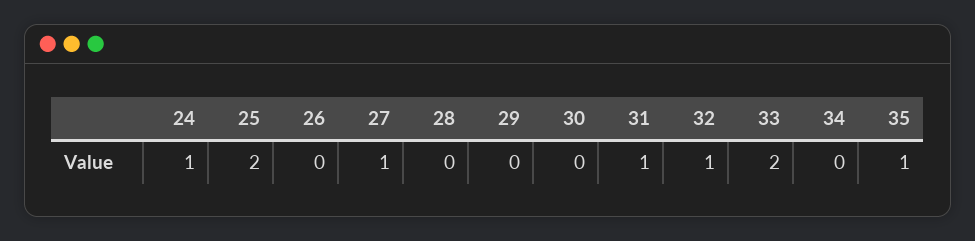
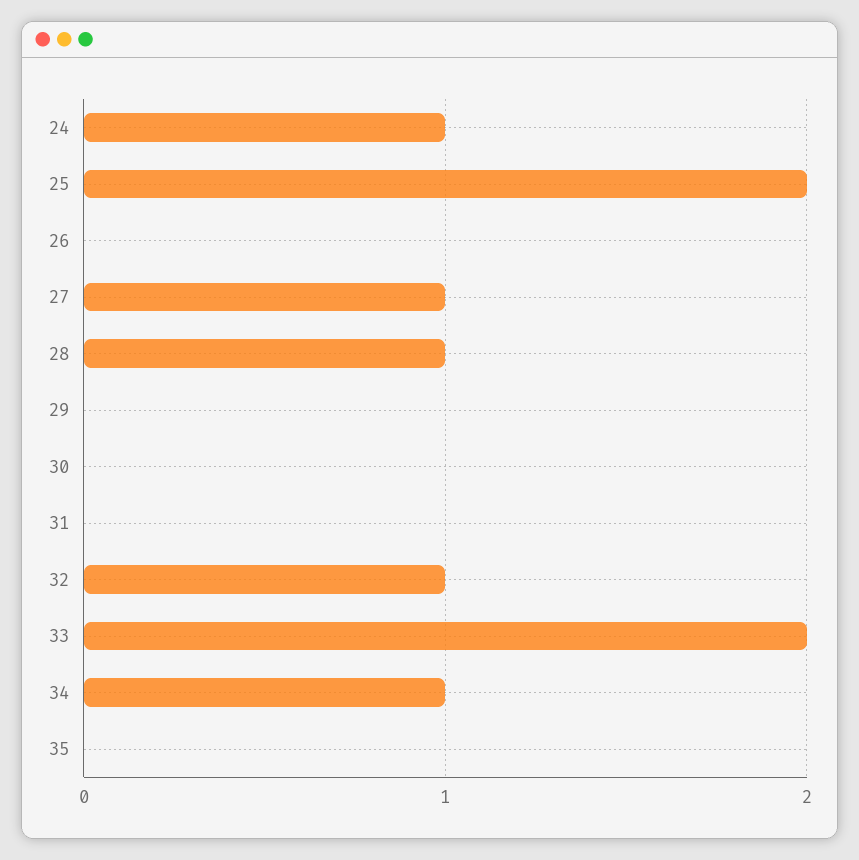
28: 0 -> 1
31: 1 -> 0
34: 0 -> 1
35: 1 -> 0

